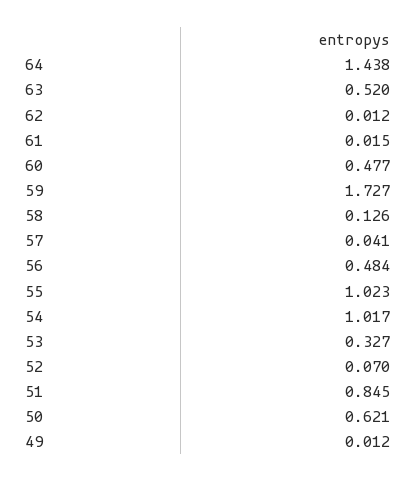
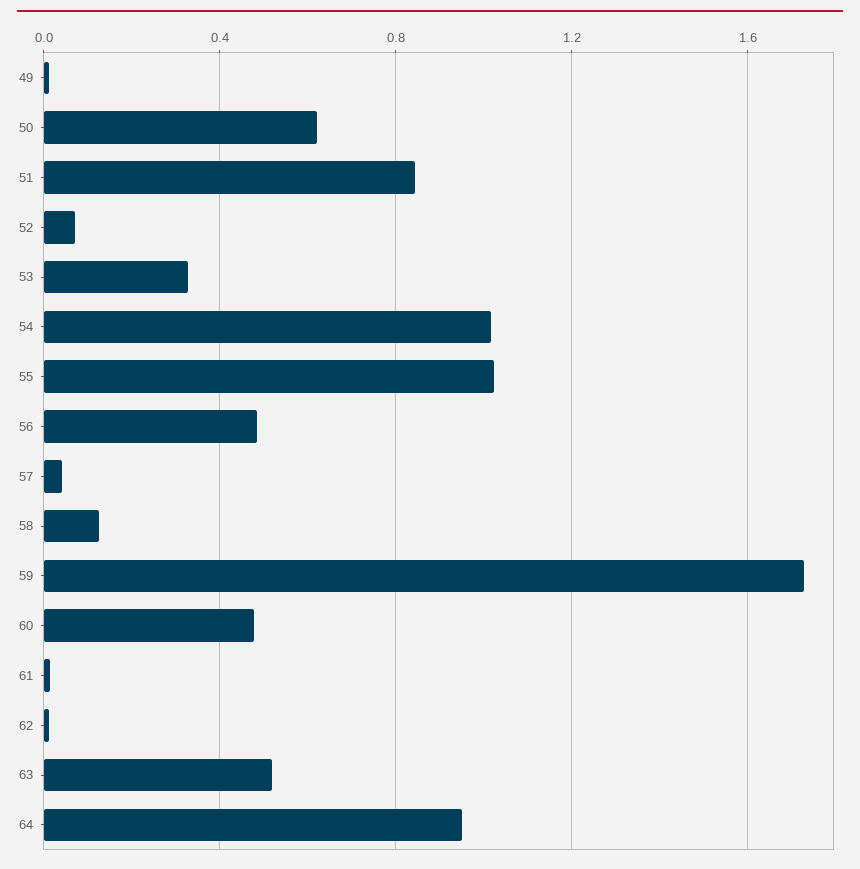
64: 1.438 -> 0.95

